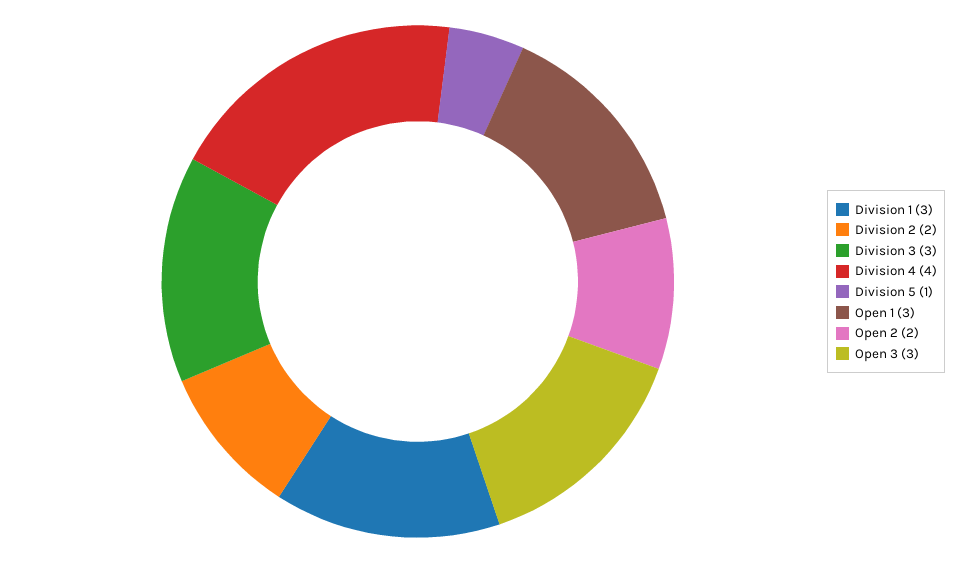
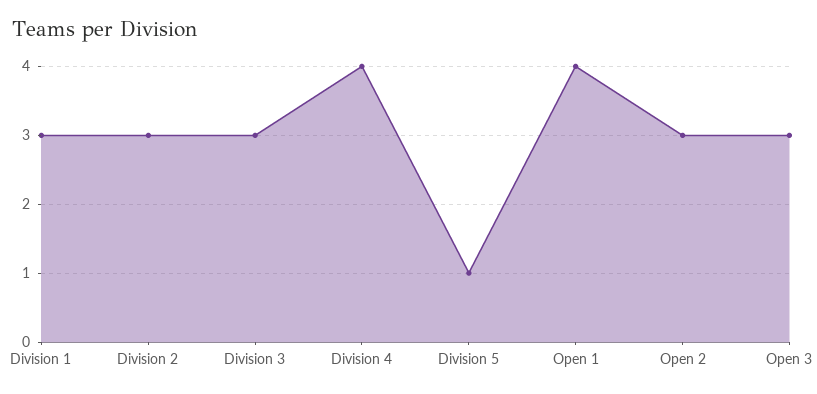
Division 2: 2 -> 3
Open 1: 3 -> 4
Open 2: 2 -> 3

